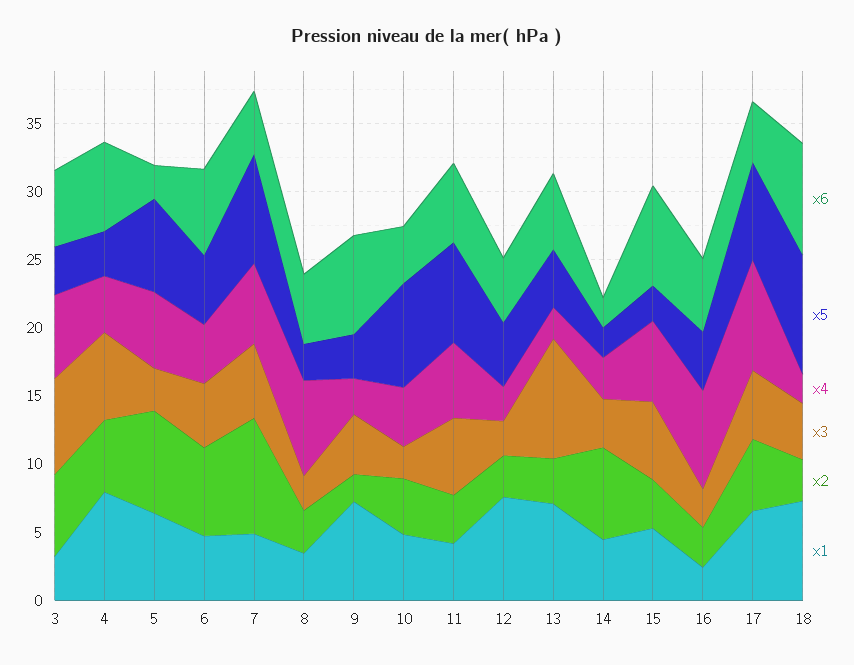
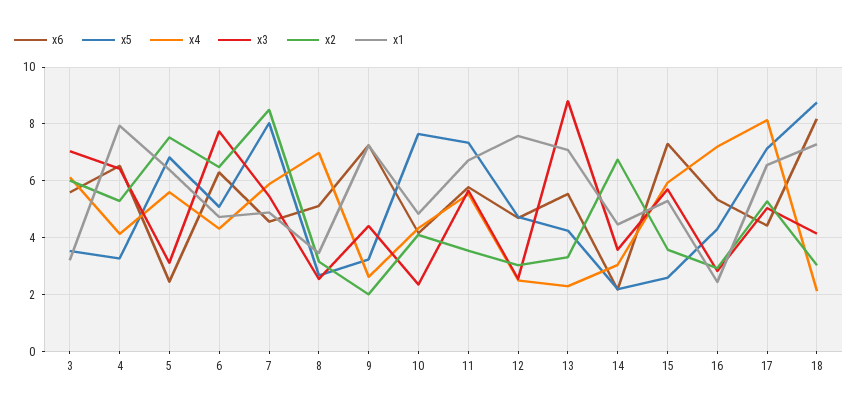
x3, 6: 5 -> 7.75
x1, 11: 4 -> 6.75

